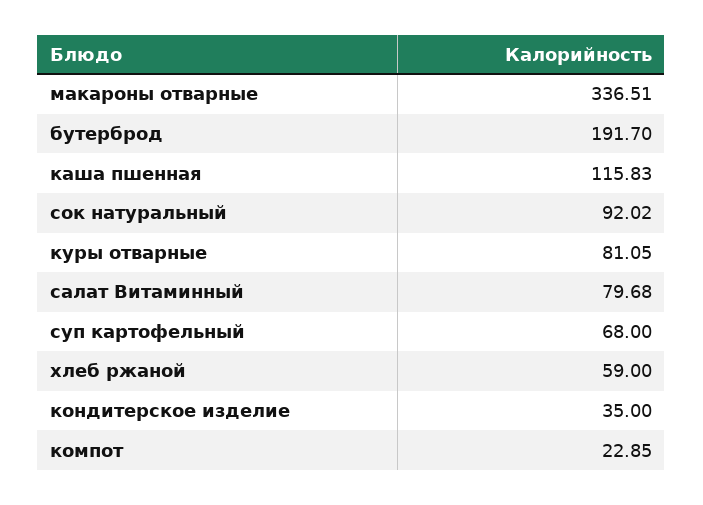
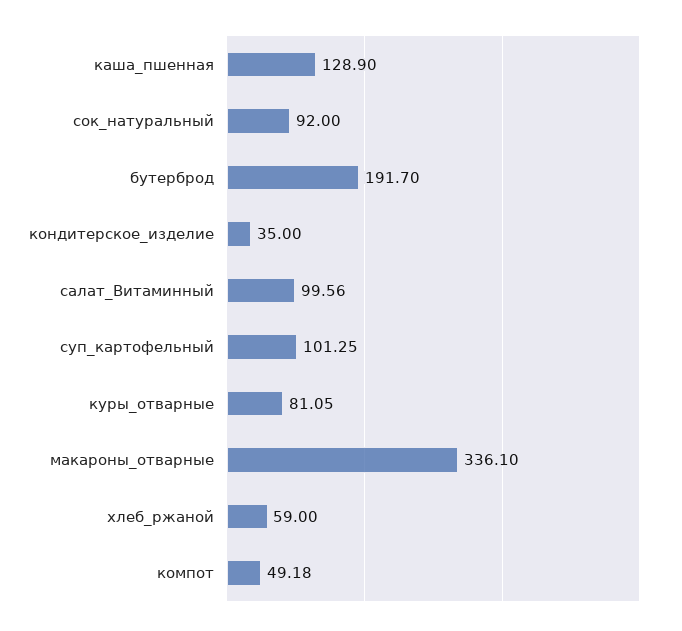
макароны отварные: 336.51 -> 336.1
каша пшенная: 115.83 -> 128.9
сок натуральный: 92.02 -> 92
салат Витаминный: 79.68 -> 99.56
суп картофельный: 68 -> 101.25
компот: 22.85 -> 49.18

